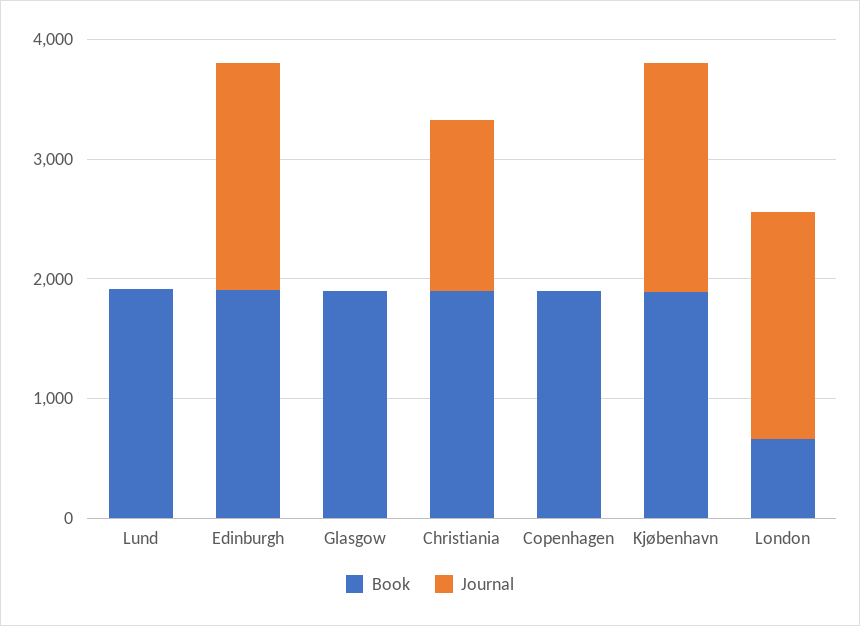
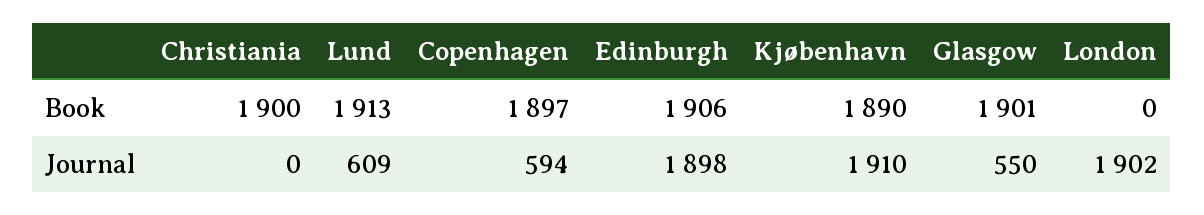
Journal, Lund: 0 -> 609
Journal, Glasgow: 0 -> 550
Journal, Christiania: 1400 -> 0
Journal, Copenhagen: 0 -> 594
Book, London: 600 -> 0

